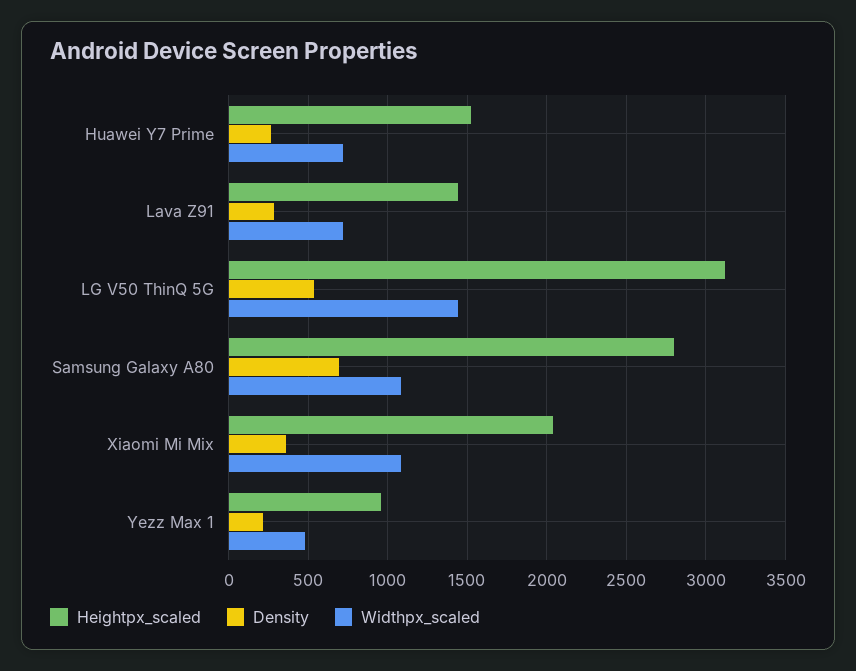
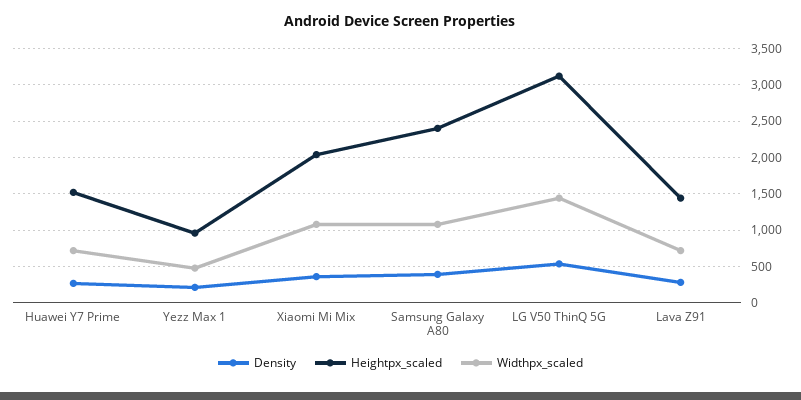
Heightpx_scaled, Samsung Galaxy A80: 2800 -> 2400
Density, Samsung Galaxy A80: 700 -> 400

